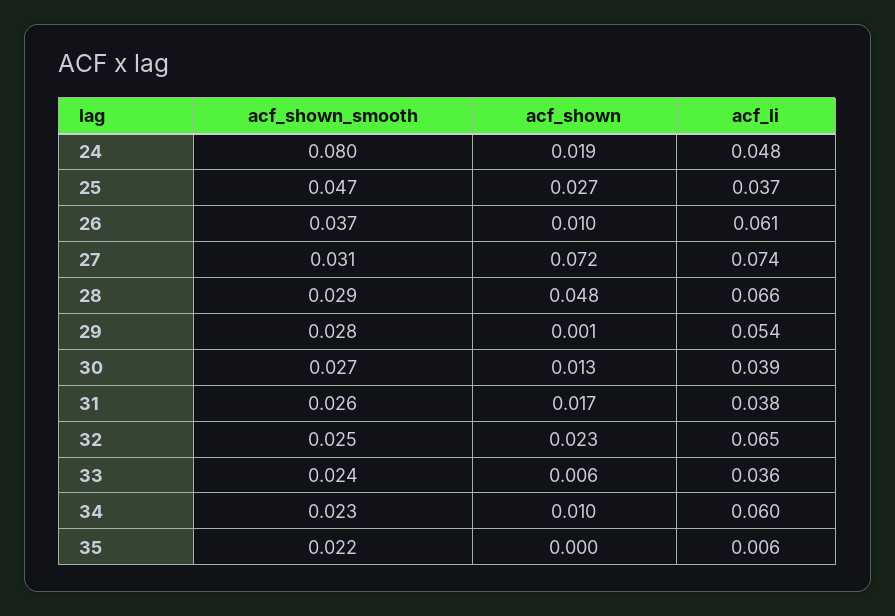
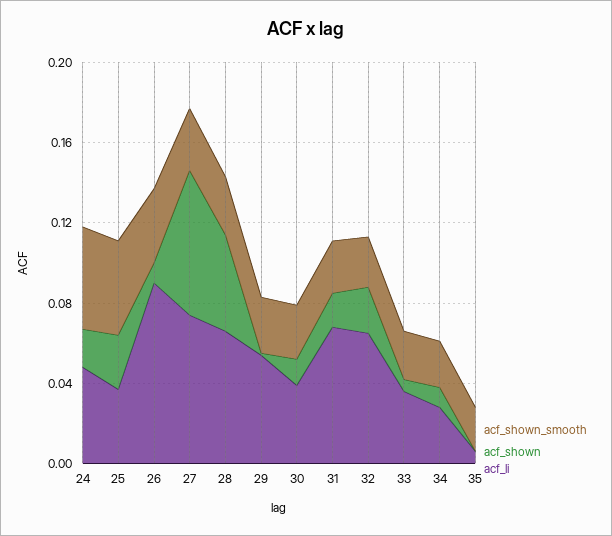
acf_shown_smooth, 24: 0.08 -> 0.05
acf_li, 26: 0.061 -> 0.09
acf_li, 31: 0.038 -> 0.07
acf_li, 34: 0.06 -> 0.03

